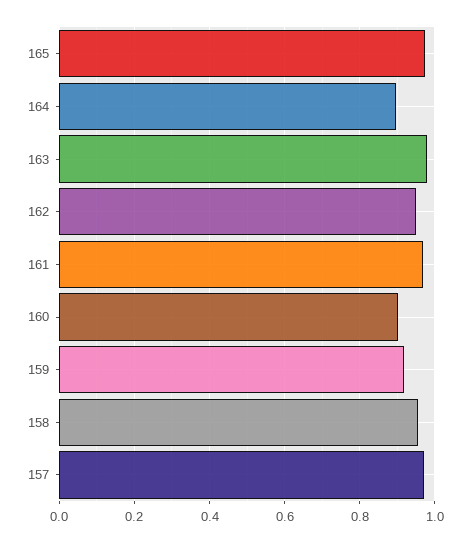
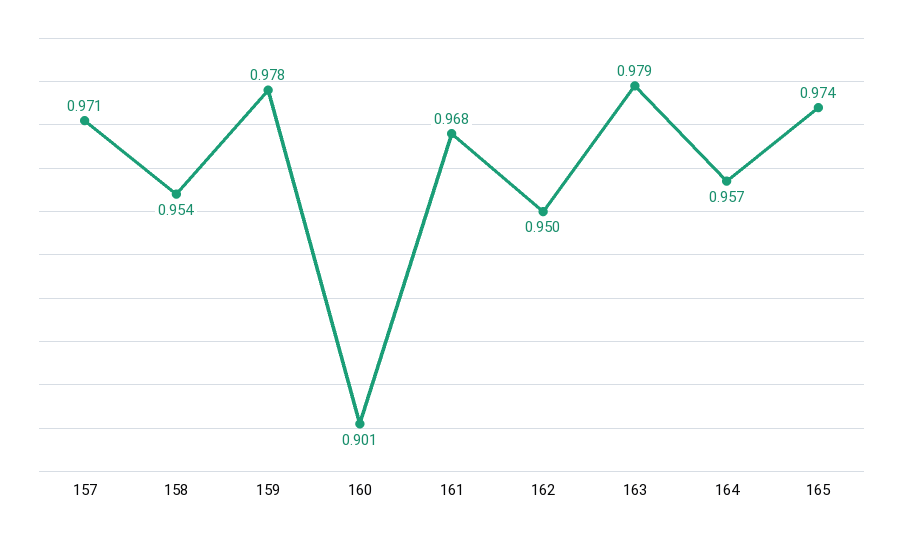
164: 0.9 -> 0.957
159: 0.92 -> 0.978

